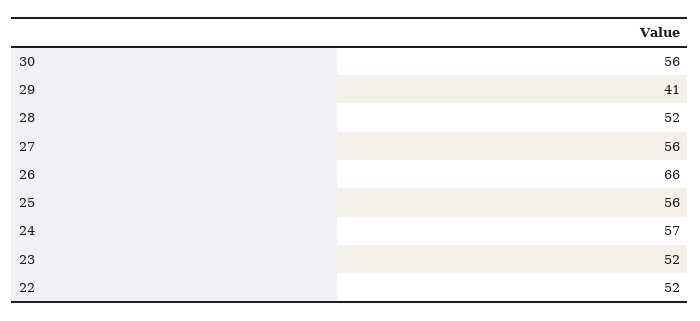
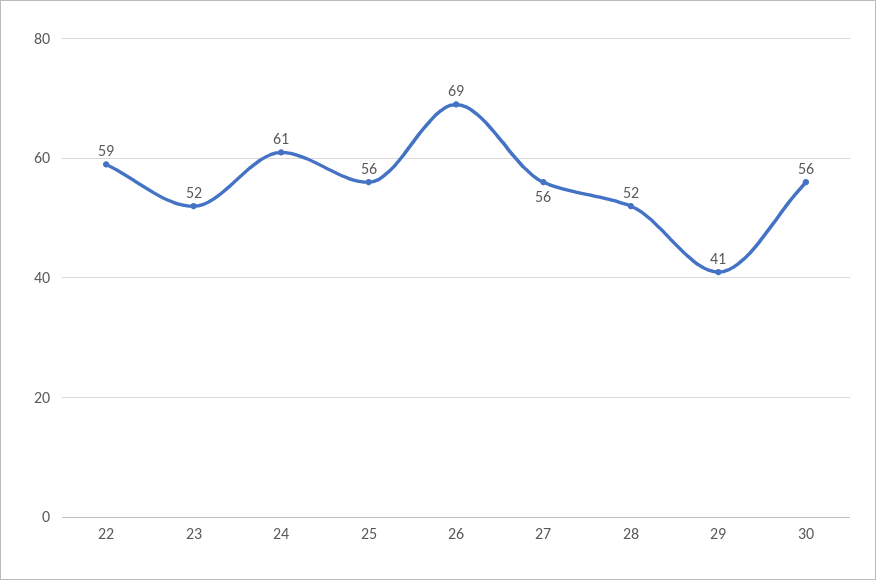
26: 66 -> 69
24: 57 -> 61
22: 52 -> 59

